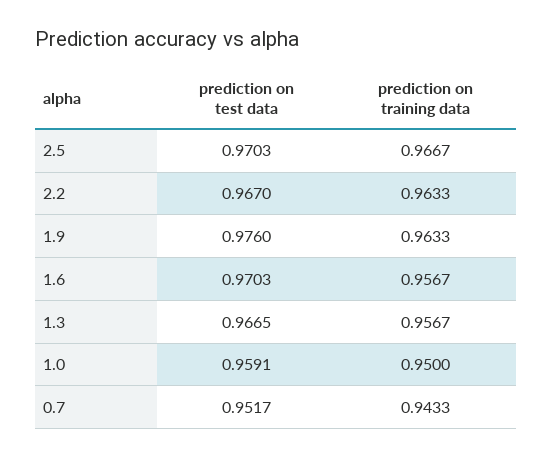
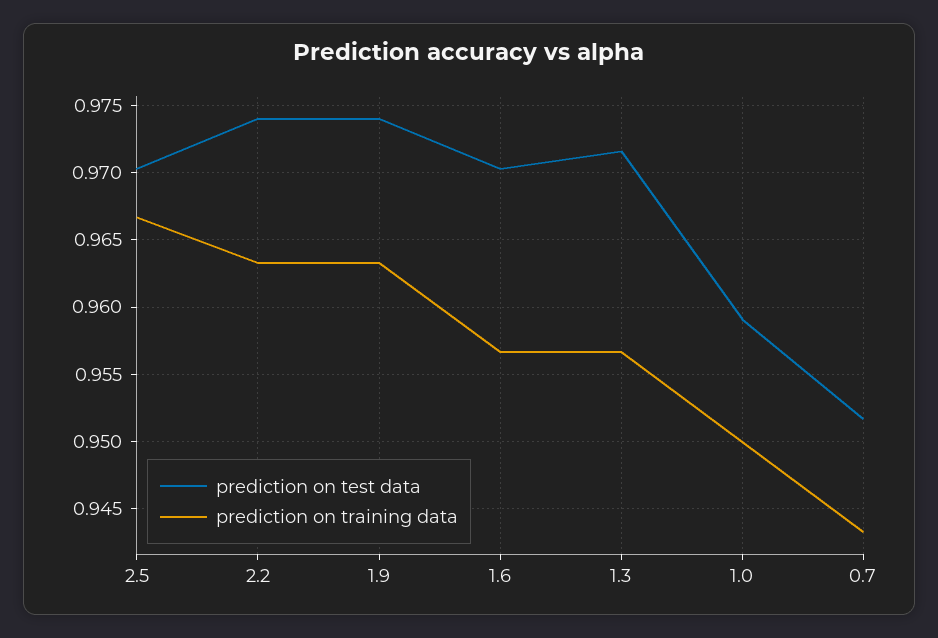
prediction on test data, 2.2: 0.967 -> 0.974
prediction on test data, 1.9: 0.976 -> 0.974
prediction on test data, 1.3: 0.9665 -> 0.9715

